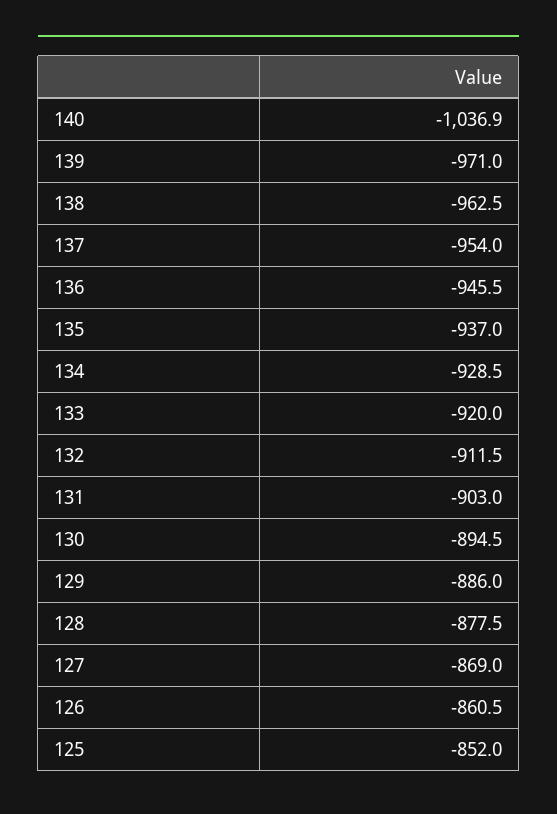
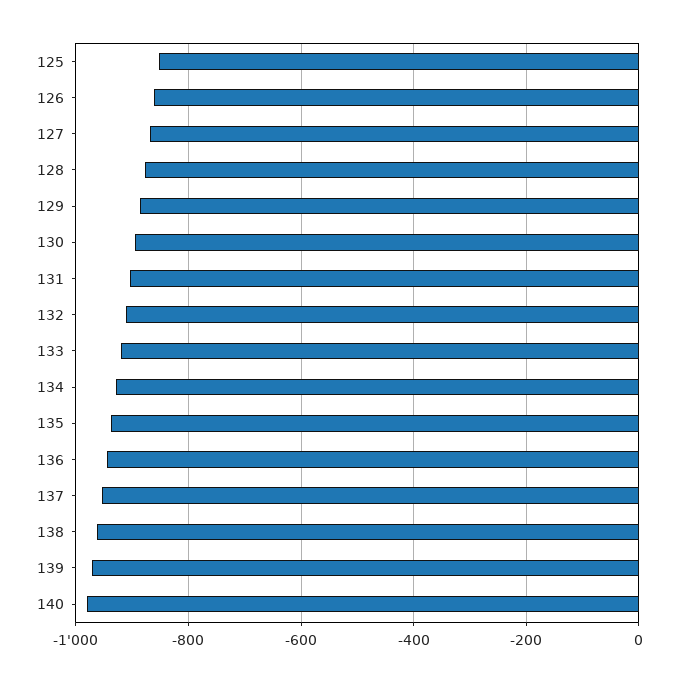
140: -1036.9 -> -980

